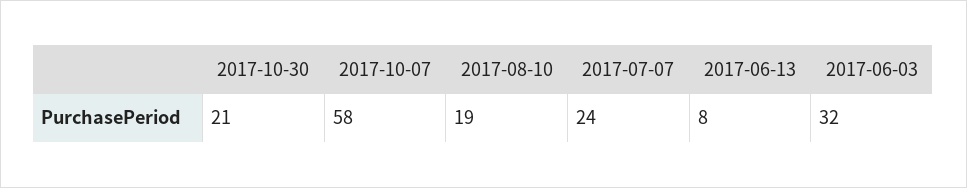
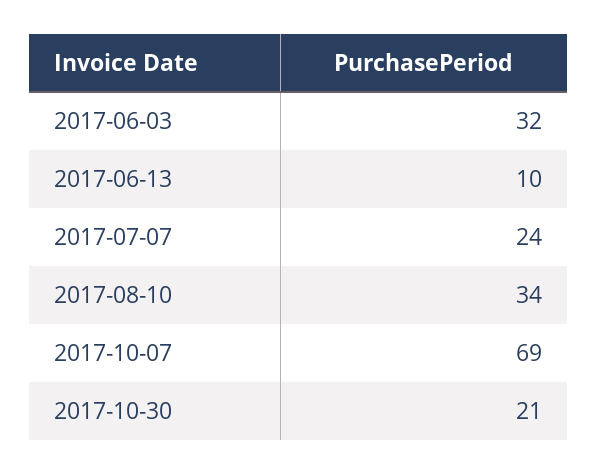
2017-10-07: 58 -> 69
2017-08-10: 19 -> 34
2017-06-13: 8 -> 10

